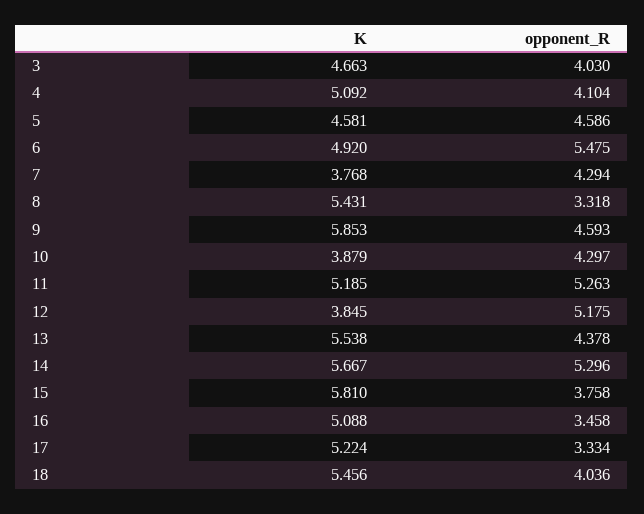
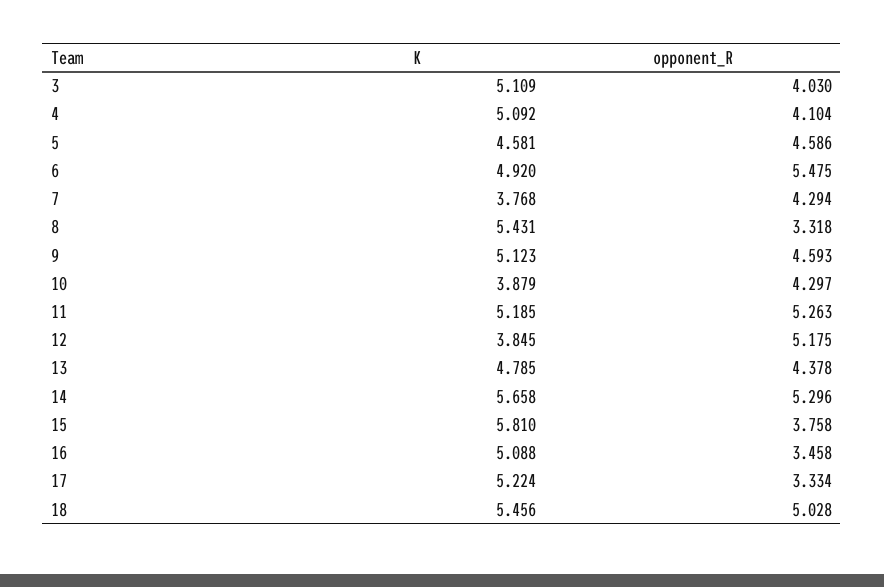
K, 3: 4.663 -> 5.109
K, 9: 5.853 -> 5.123
K, 13: 5.538 -> 4.785
K, 14: 5.667 -> 5.658
opponent_R, 18: 4.036 -> 5.028

